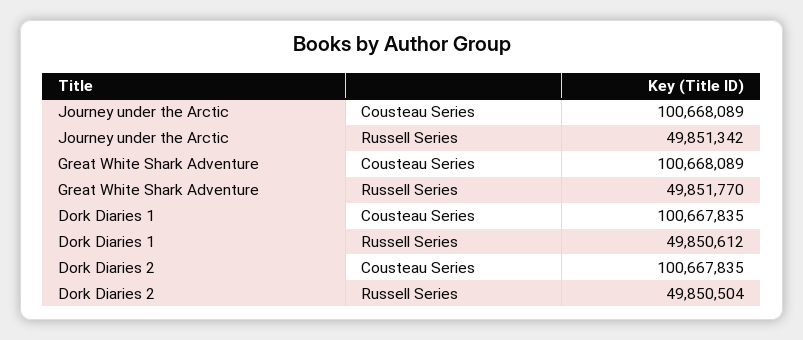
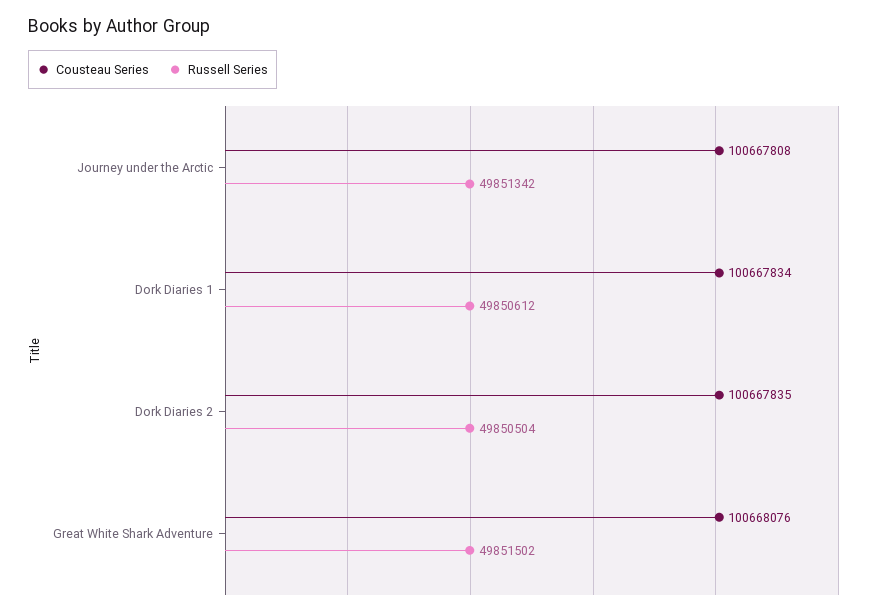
Cousteau Series, Journey under the Arctic: 100668089 -> 100667808
Cousteau Series, Great White Shark Adventure: 100668089 -> 100668076
Russell Series, Great White Shark Adventure: 49851770 -> 49851502
Cousteau Series, Dork Diaries 1: 100667835 -> 100667834

